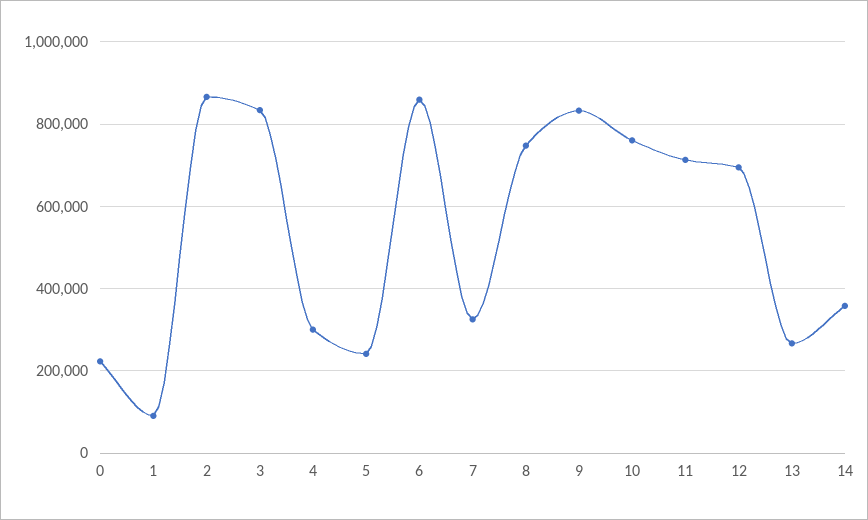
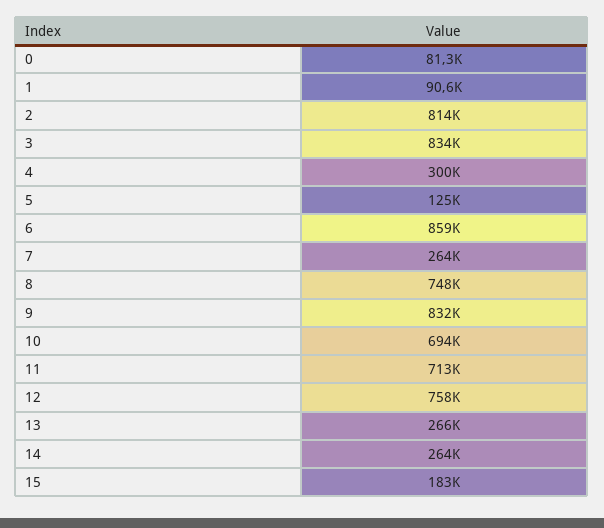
0: 220000 -> 81300
2: 860000 -> 814000
5: 240000 -> 125000
7: 320000 -> 264000
10: 760000 -> 694000
12: 700000 -> 758000
14: 360000 -> 264000
15: none -> 183000

